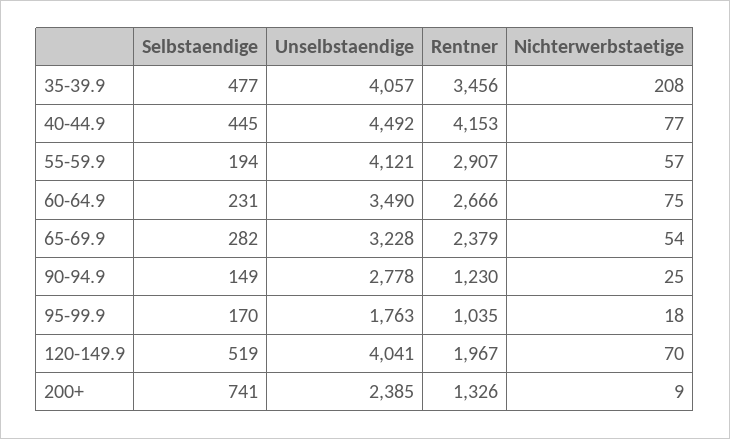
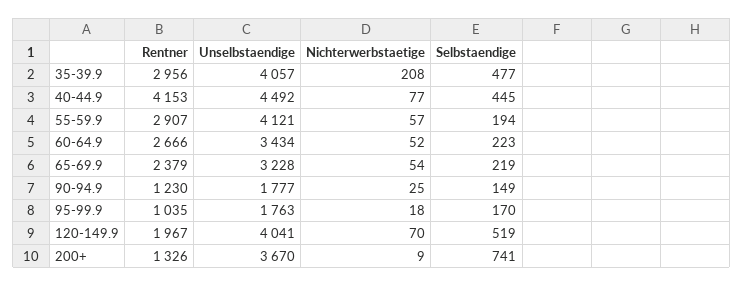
Rentner, 35-39.9: 3456 -> 2956
Selbstaendige, 60-64.9: 231 -> 223
Unselbstaendige, 60-64.9: 3490 -> 3434
Nichterwerbstaetige, 60-64.9: 75 -> 52
Selbstaendige, 65-69.9: 282 -> 219
Unselbstaendige, 90-94.9: 2778 -> 1777
Unselbstaendige, 200+: 2385 -> 3670

